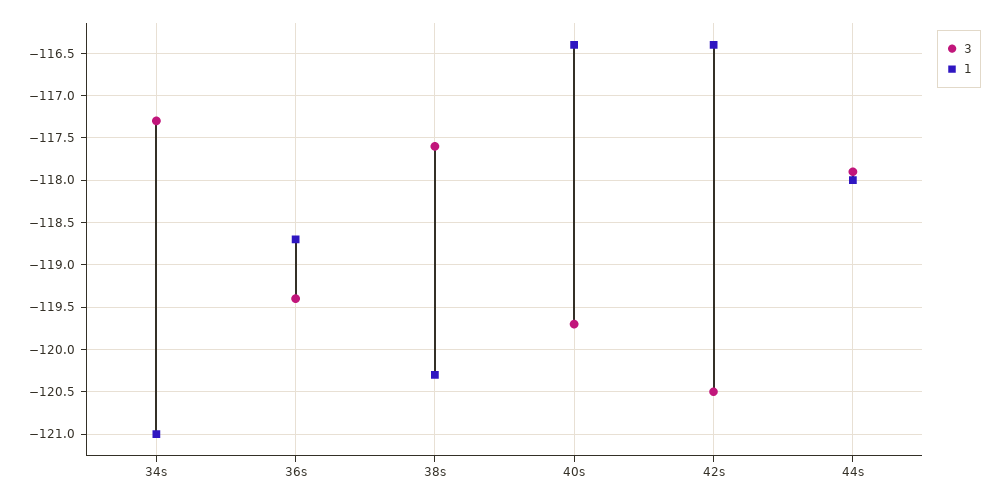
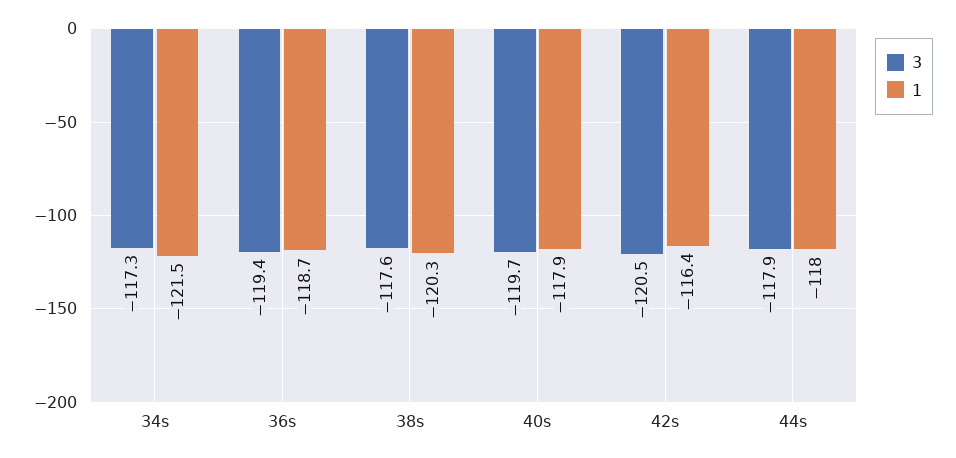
1, 34s: -121 -> -121.5
1, 40s: -116.4 -> -117.9

